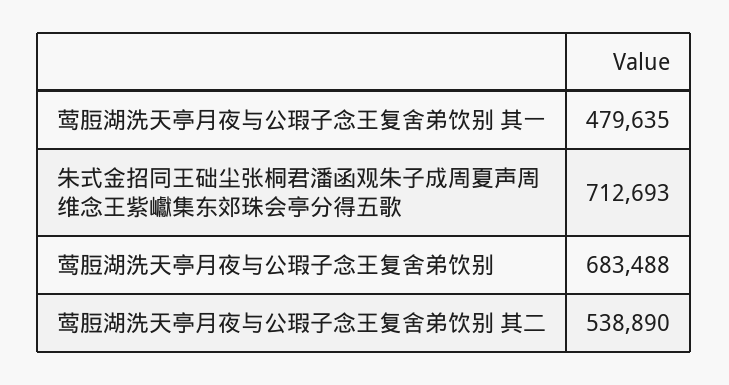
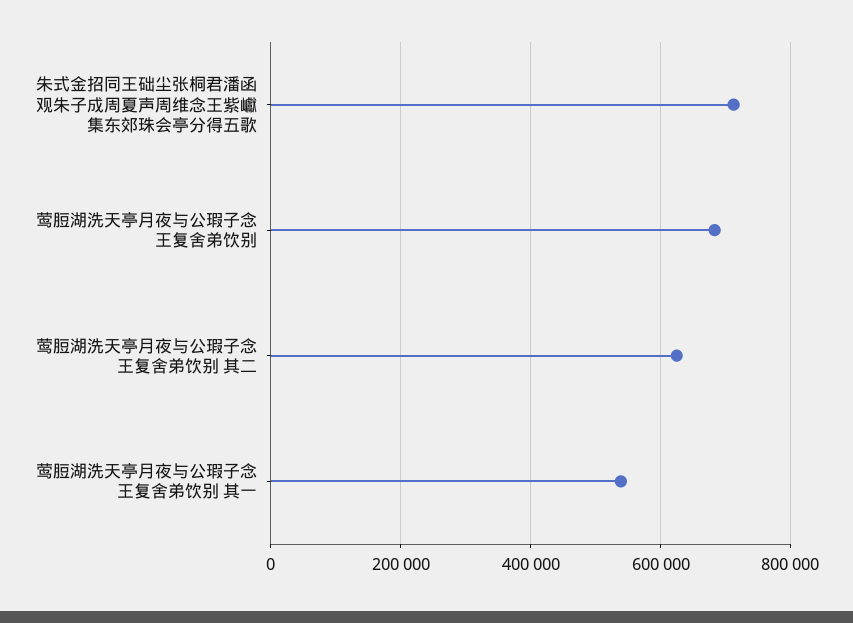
莺脰湖洗天亭月夜与公瑕子念王复舍弟饮别 其一: 479635 -> 540000
莺脰湖洗天亭月夜与公瑕子念王复舍弟饮别 其二: 538890 -> 620000

